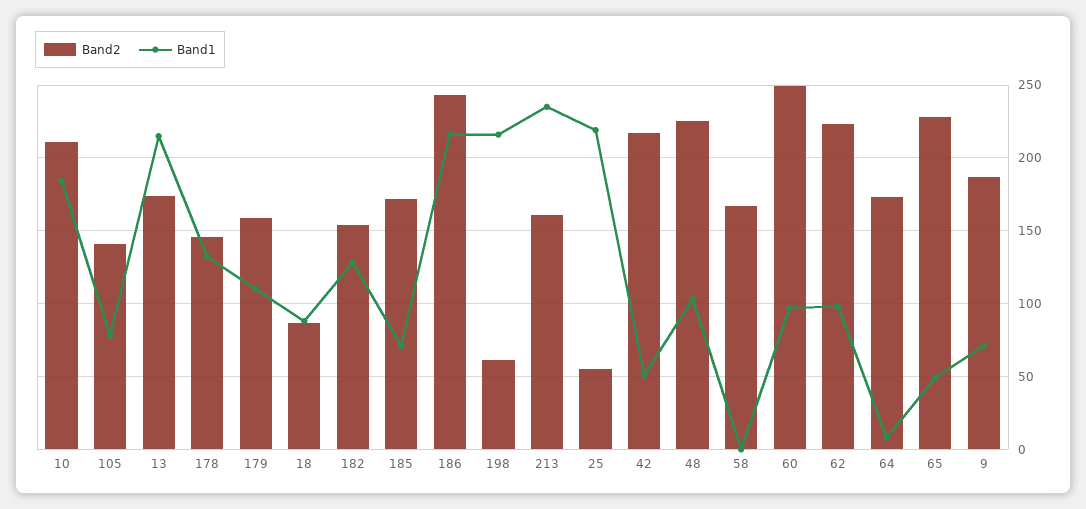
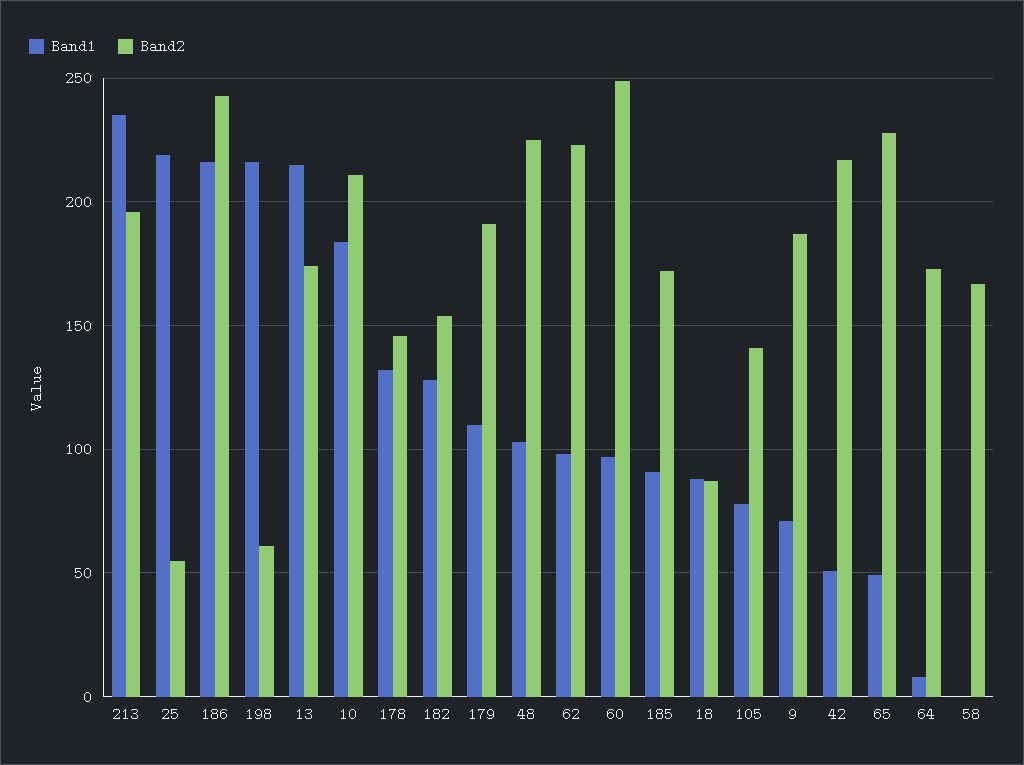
Band2, 179: 160 -> 190
Band1, 185: 70 -> 90
Band2, 213: 160 -> 195

